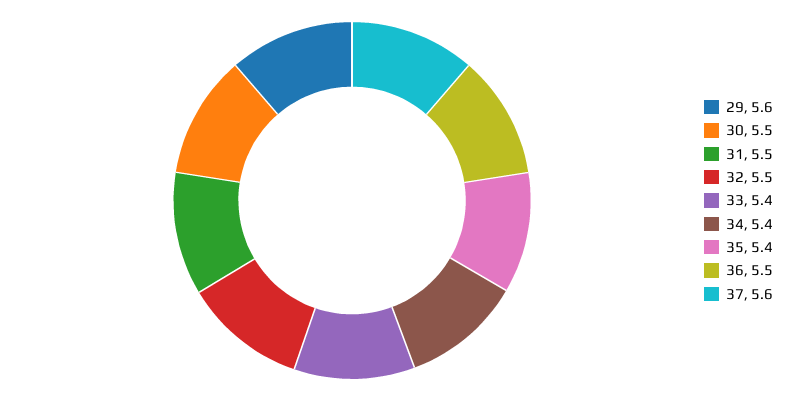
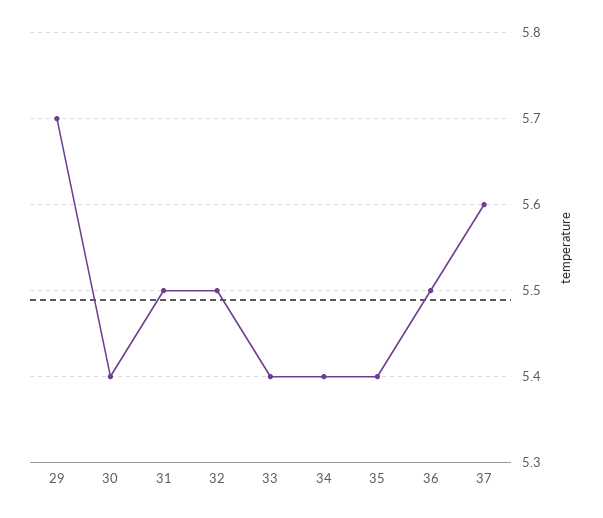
29: 5.6 -> 5.7
30: 5.5 -> 5.4

